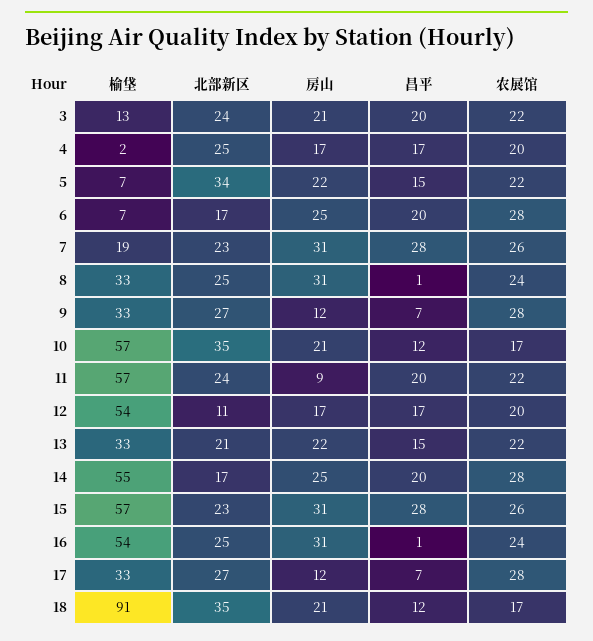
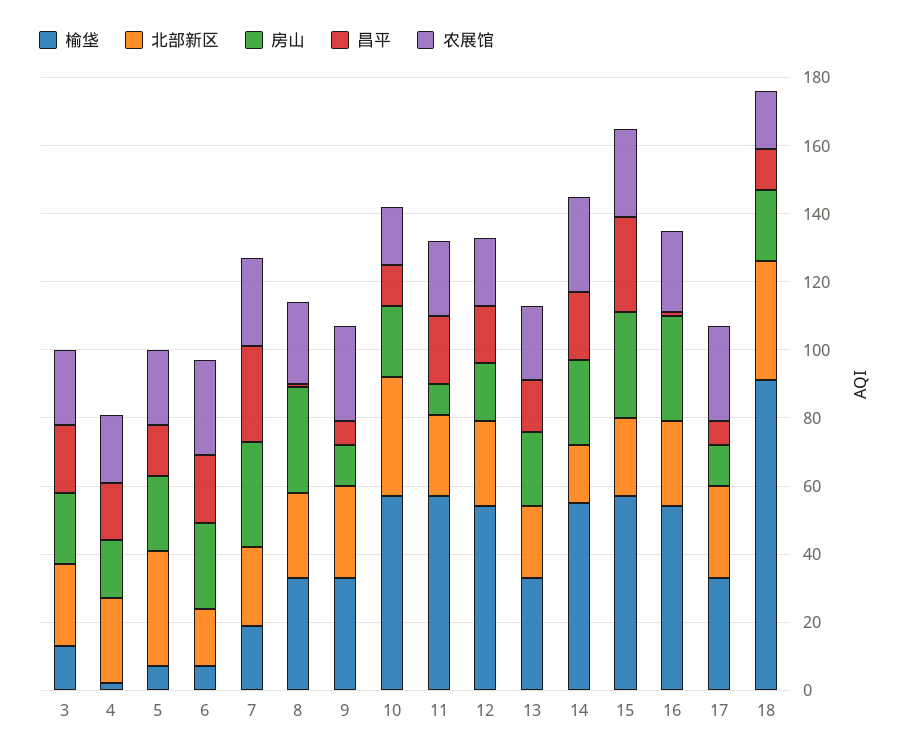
北部新区, 12: 11 -> 25

